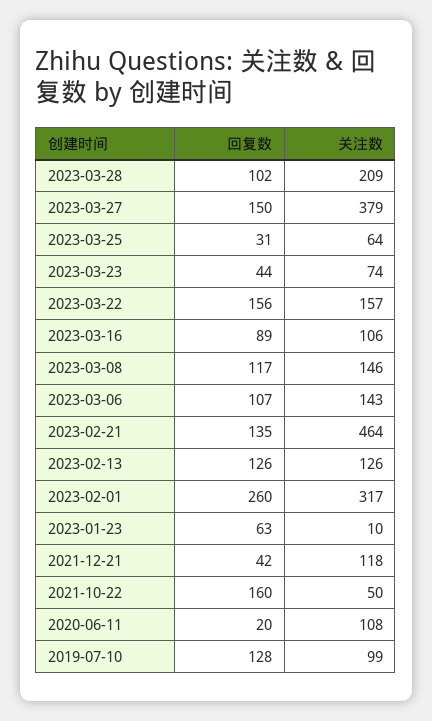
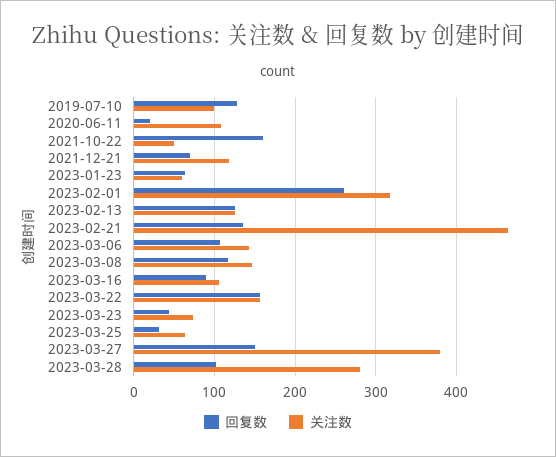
关注数, 2023-03-28: 209 -> 280
关注数, 2023-01-23: 10 -> 60
回复数, 2021-12-21: 42 -> 70

